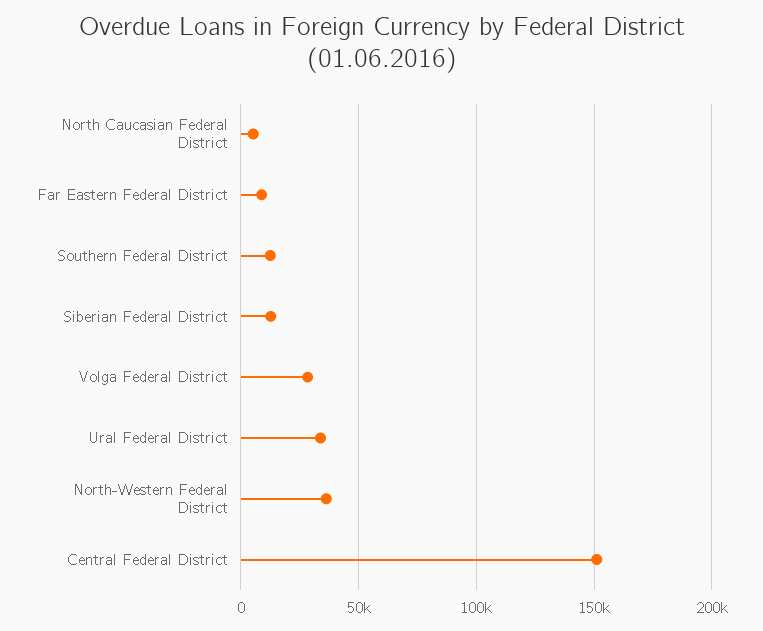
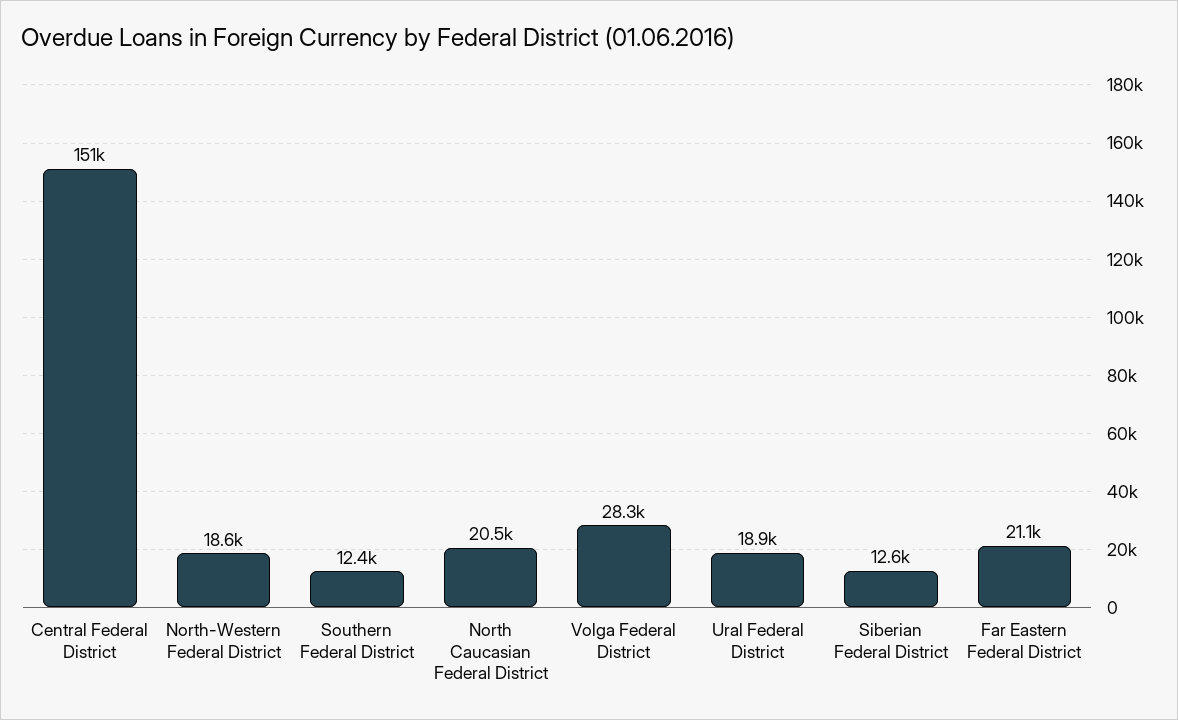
North Caucasian Federal District: 5000 -> 20500
Far Eastern Federal District: 10000 -> 21100
Ural Federal District: 35000 -> 18900
North-Western Federal District: 35000 -> 18600

